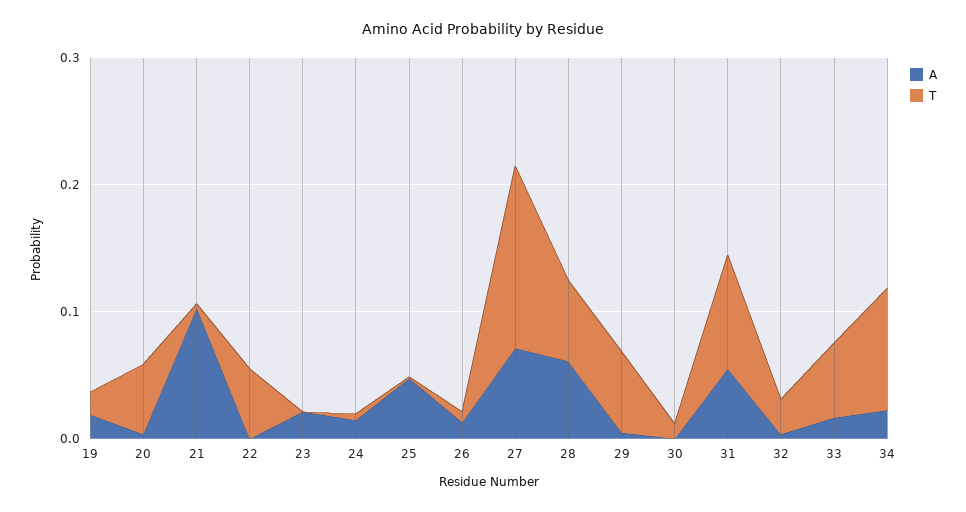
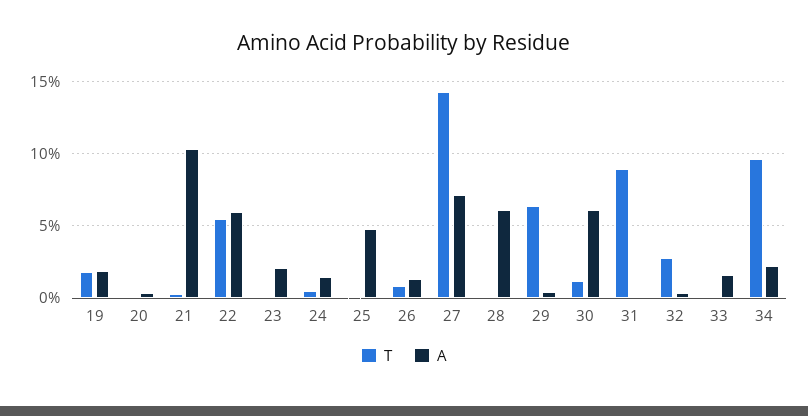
T, 20: 0.06 -> 0
A, 22: 0 -> 0.06
T, 28: 0.06 -> 0
A, 30: 0 -> 0.06
A, 31: 0.06 -> 0
T, 33: 0.06 -> 0

